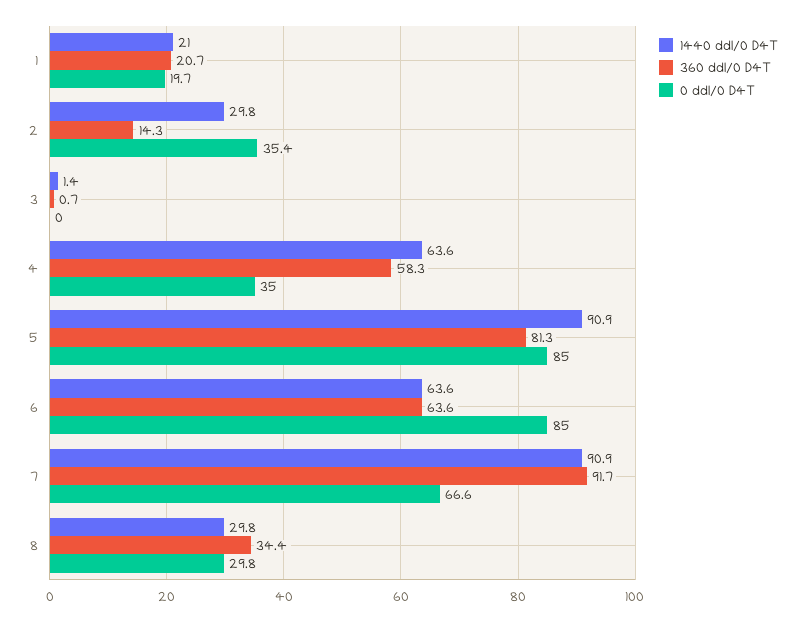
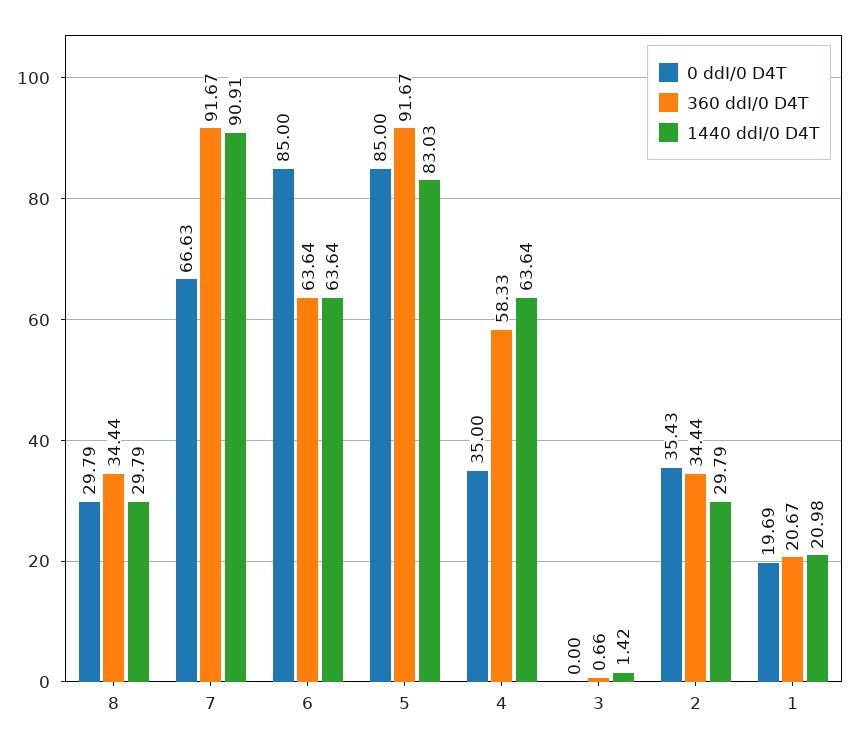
360 ddI/0 D4T, 2: 14.3 -> 34.44
1440 ddI/0 D4T, 5: 90.9 -> 83.03
360 ddI/0 D4T, 5: 81.3 -> 91.67

